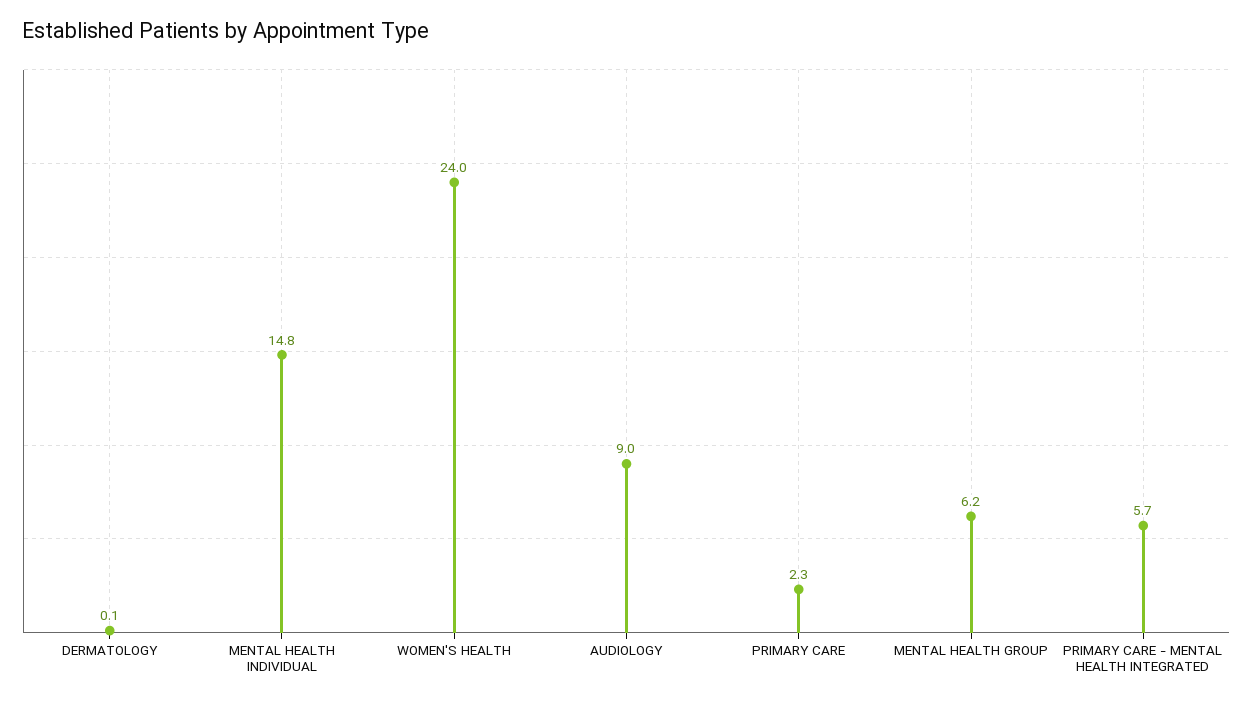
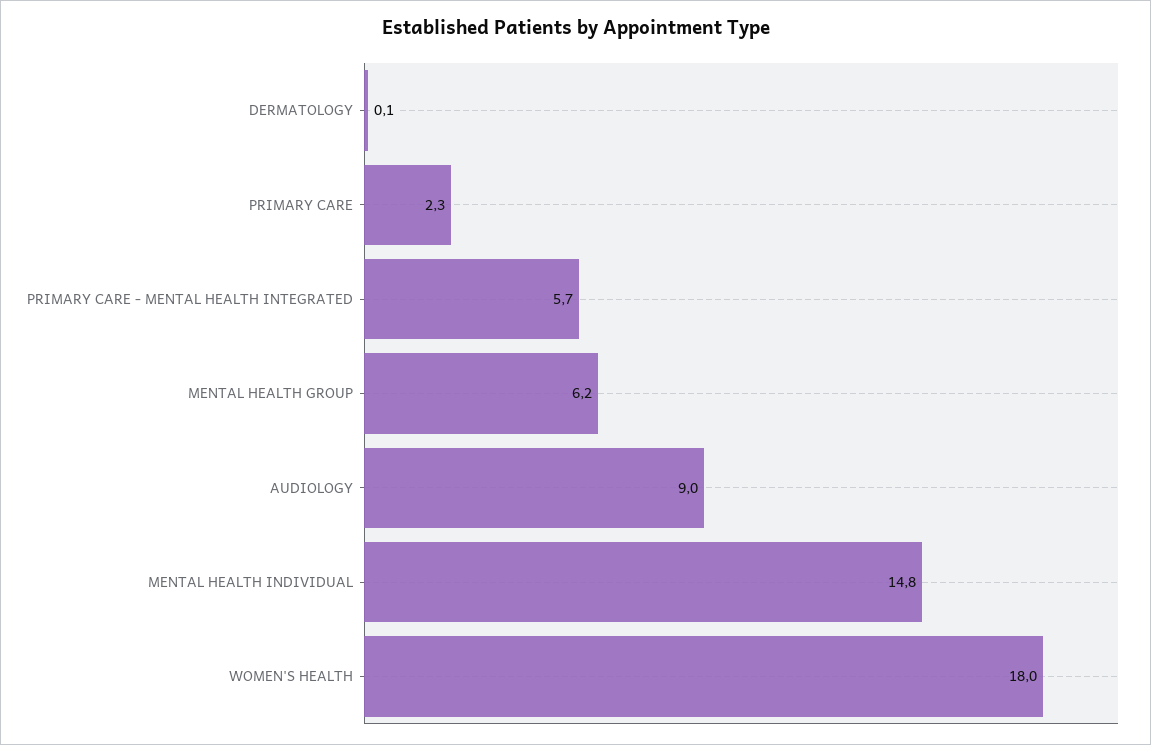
WOMEN'S HEALTH: 24 -> 18

